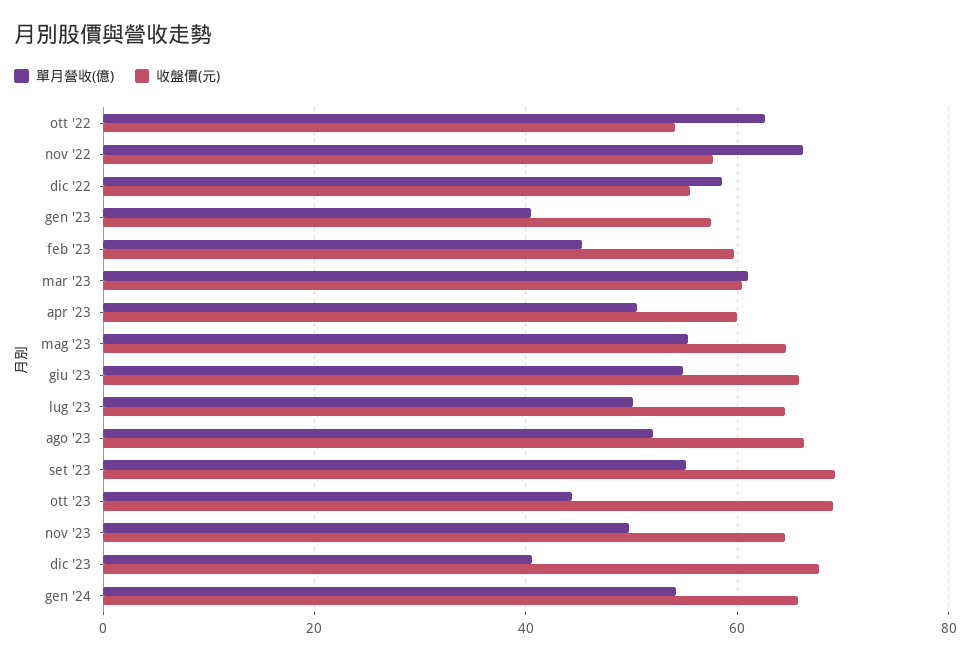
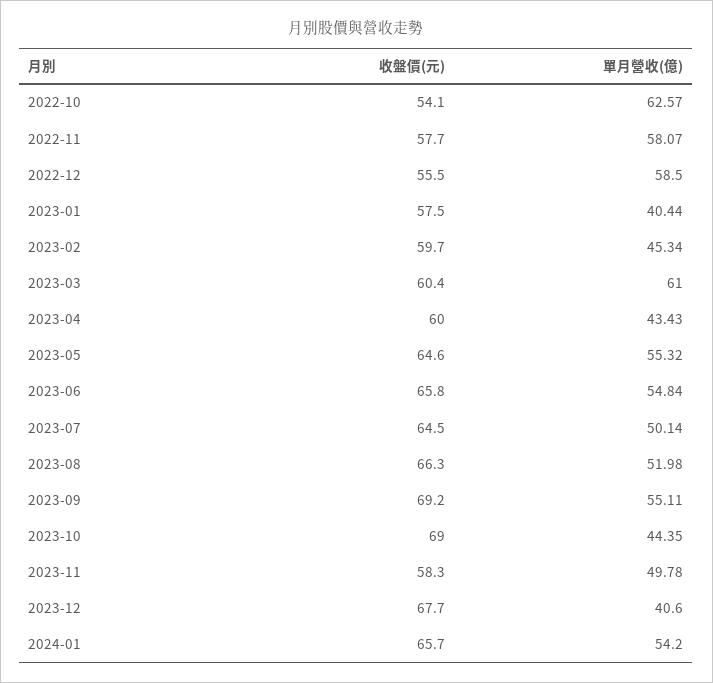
單月營收(億), nov '22: 66 -> 58.07
單月營收(億), apr '23: 50 -> 43.43
收盤價(元), nov '23: 64 -> 58.3

